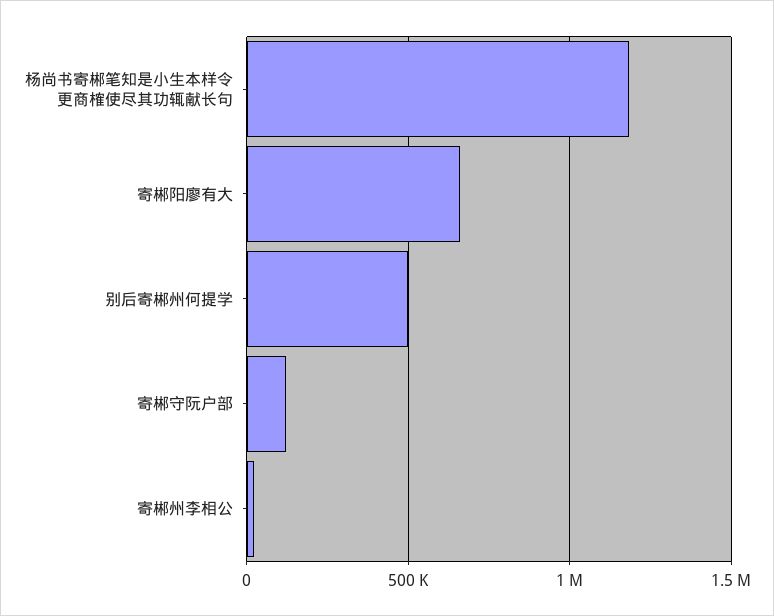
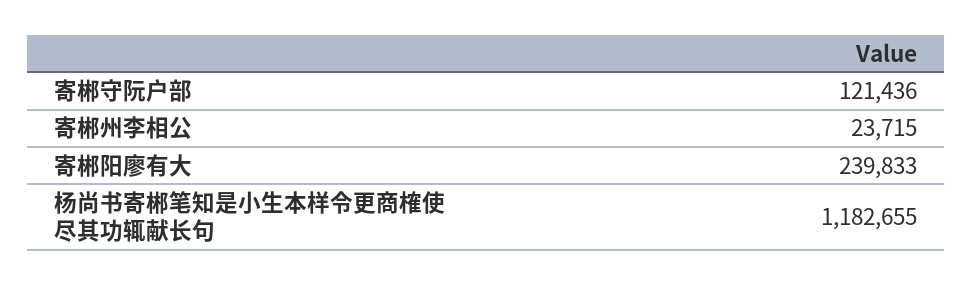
寄郴阳廖有大: 650000 -> 239833
别后寄郴州何提学: 500000 -> none

